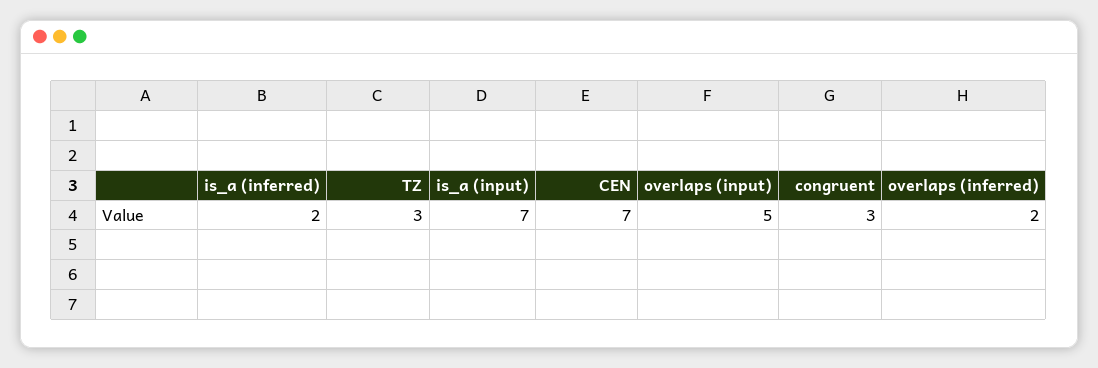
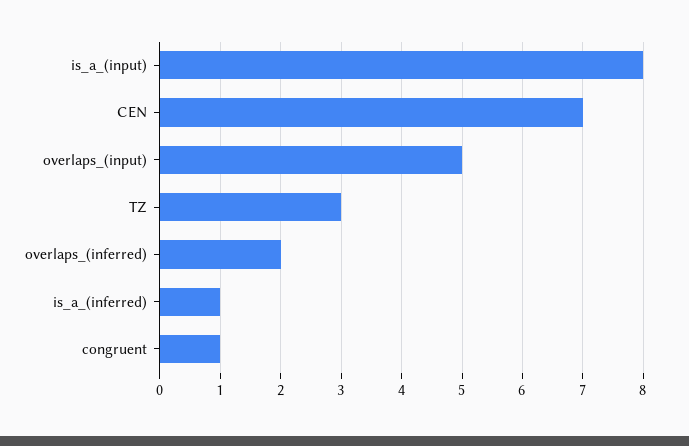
is_a (inferred): 2 -> 1
is_a (input): 7 -> 8
congruent: 3 -> 1

